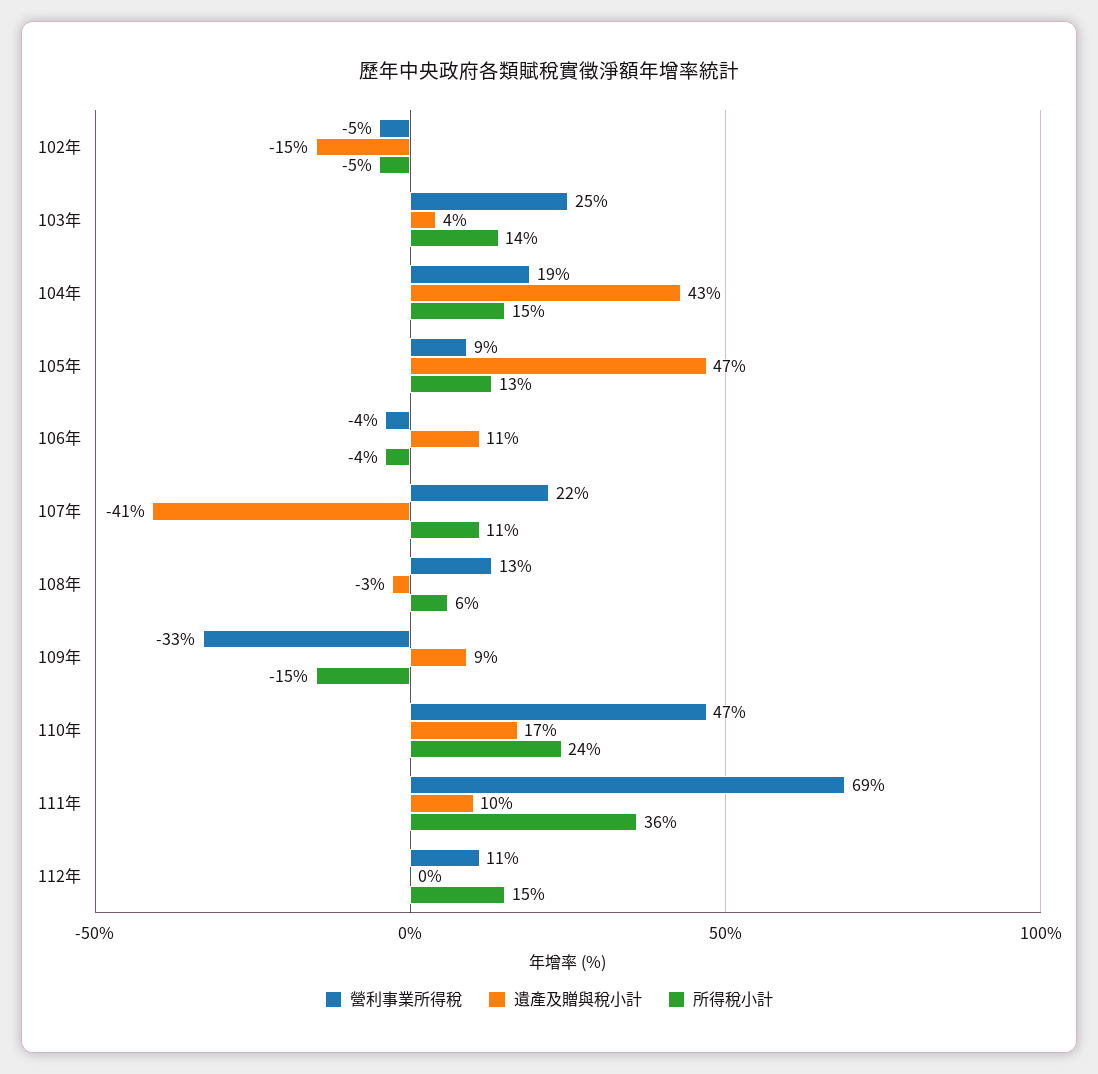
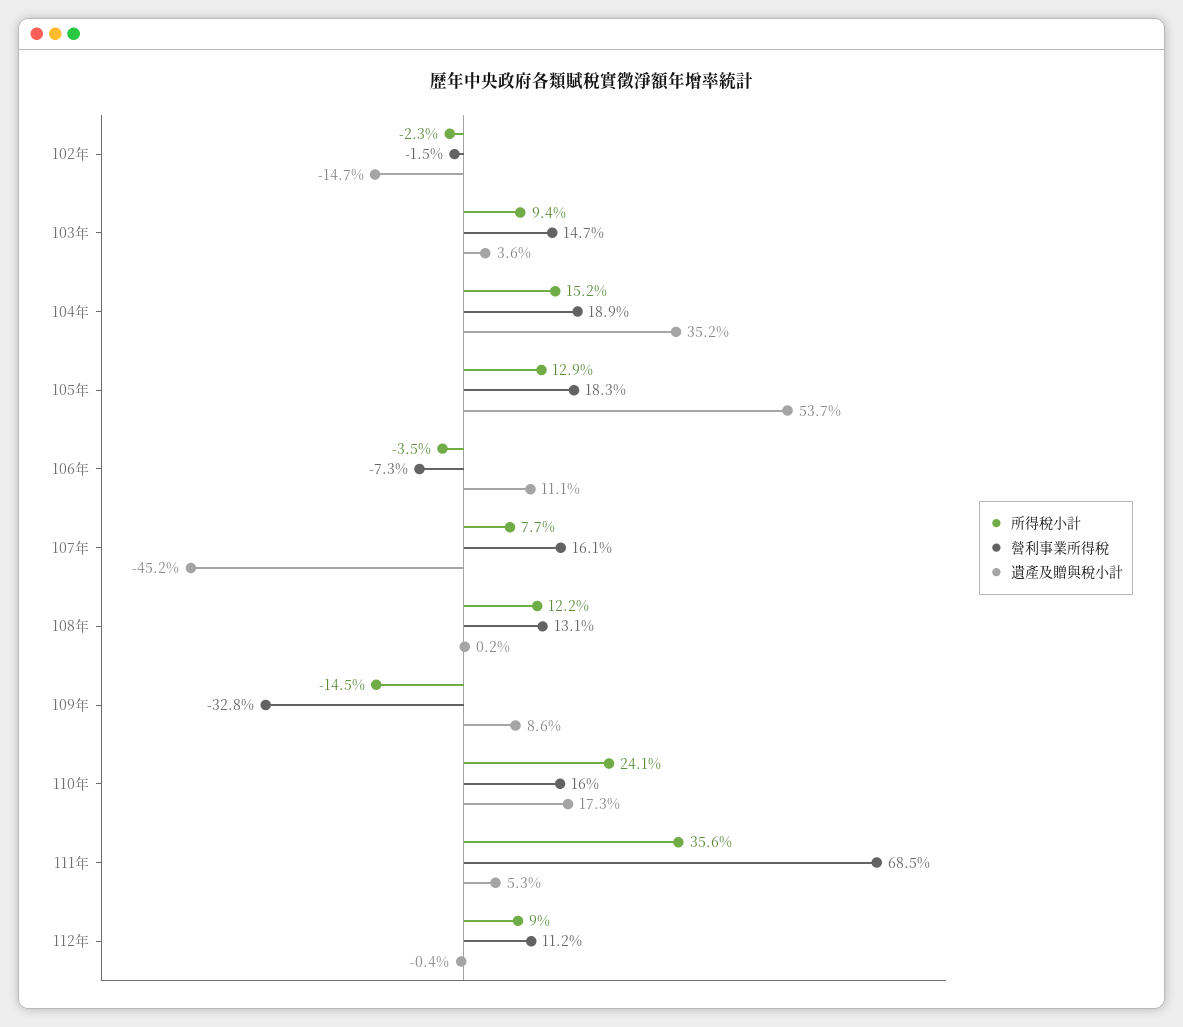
營利事業所得稅, 102年: -5 -> -1.5
所得稅小計, 102年: -5 -> -2.3
營利事業所得稅, 103年: 25 -> 14.7
所得稅小計, 103年: 14 -> 9.4
遺產及贈與稅小計, 104年: 43 -> 35.2
營利事業所得稅, 105年: 9 -> 18.3
遺產及贈與稅小計, 105年: 47 -> 53.7
營利事業所得稅, 106年: -4 -> -7.3
營利事業所得稅, 107年: 22 -> 16.1
遺產及贈與稅小計, 107年: -41 -> -45.2
所得稅小計, 107年: 11 -> 7.7
遺產及贈與稅小計, 108年: -3 -> 0.2
所得稅小計, 108年: 6 -> 12.2
營利事業所得稅, 110年: 47 -> 16
遺產及贈與稅小計, 111年: 10 -> 5.3
所得稅小計, 112年: 15 -> 9

